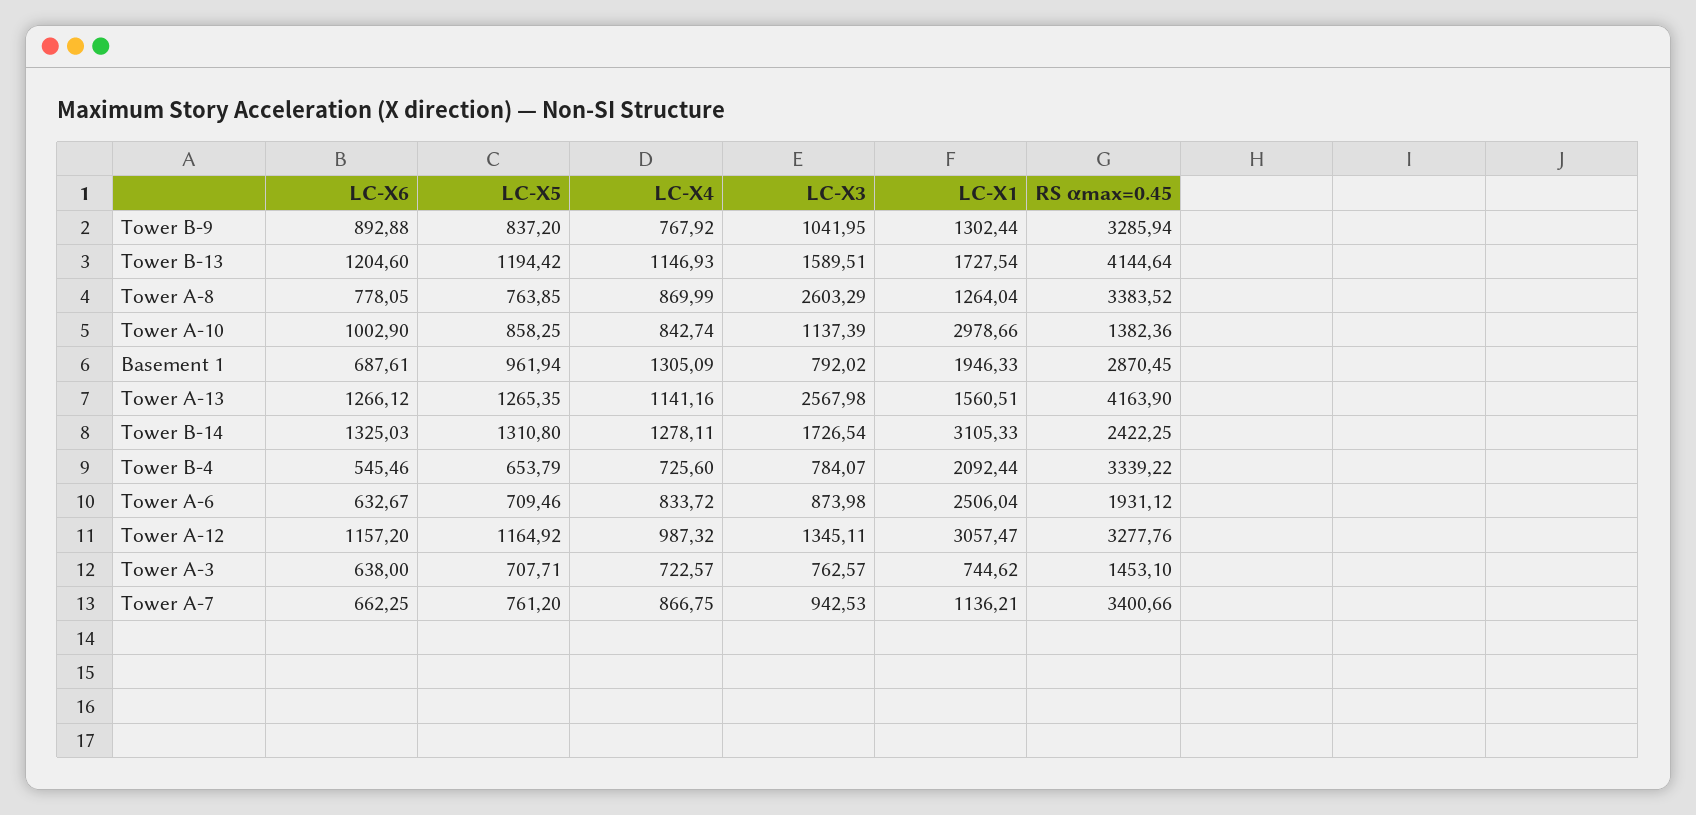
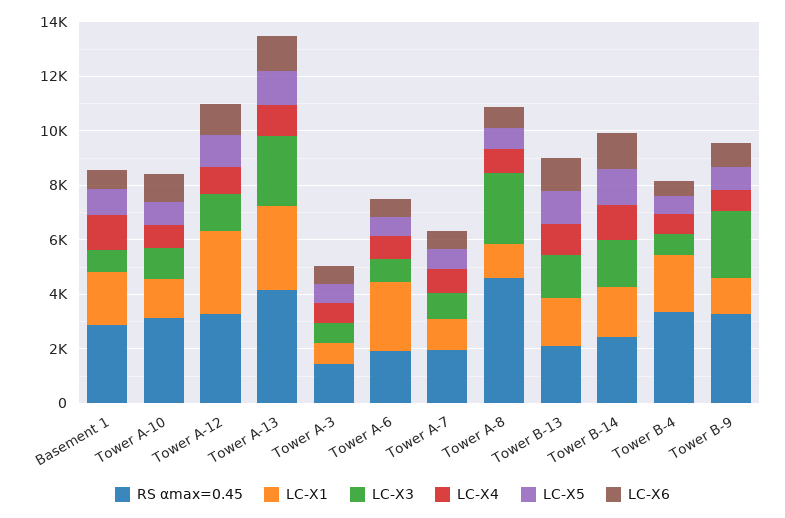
LC-X3, Tower B-9: 1041.95 -> 2500
RS αmax=0.45, Tower B-13: 4144.64 -> 2000
RS αmax=0.45, Tower A-8: 3383.52 -> 4500
LC-X1, Tower A-10: 2978.66 -> 1500
RS αmax=0.45, Tower A-10: 1382.36 -> 3000
LC-X1, Tower A-13: 1560.51 -> 3000
LC-X1, Tower B-14: 3105.33 -> 2000
RS αmax=0.45, Tower A-7: 3400.66 -> 2000

